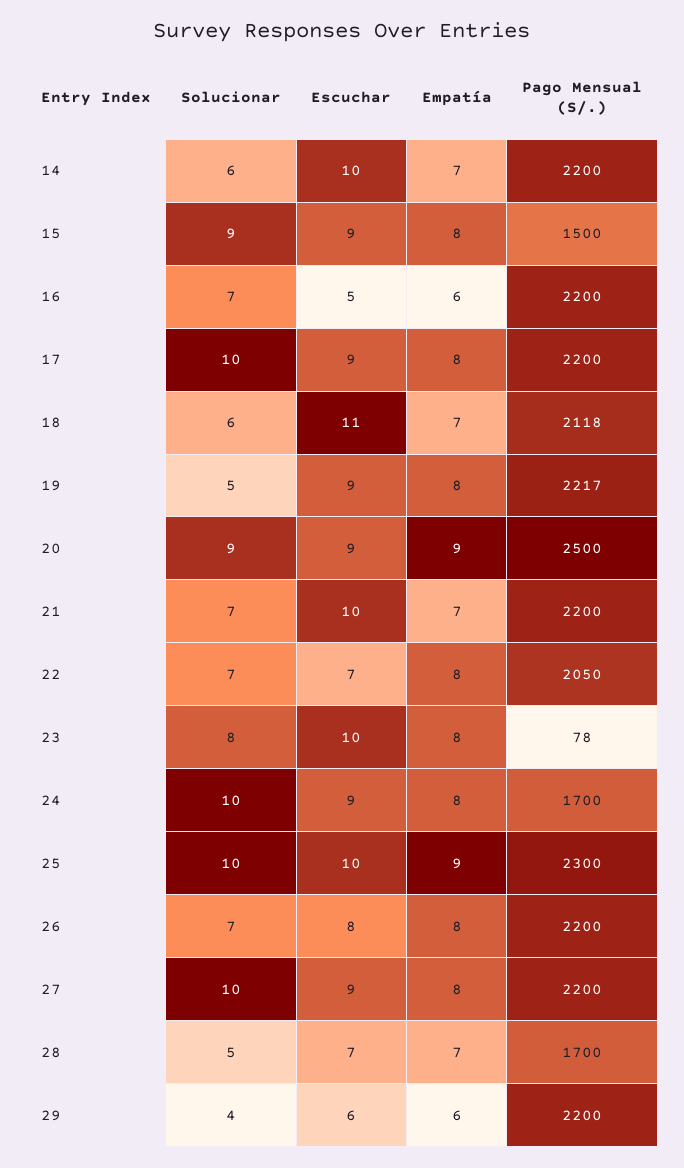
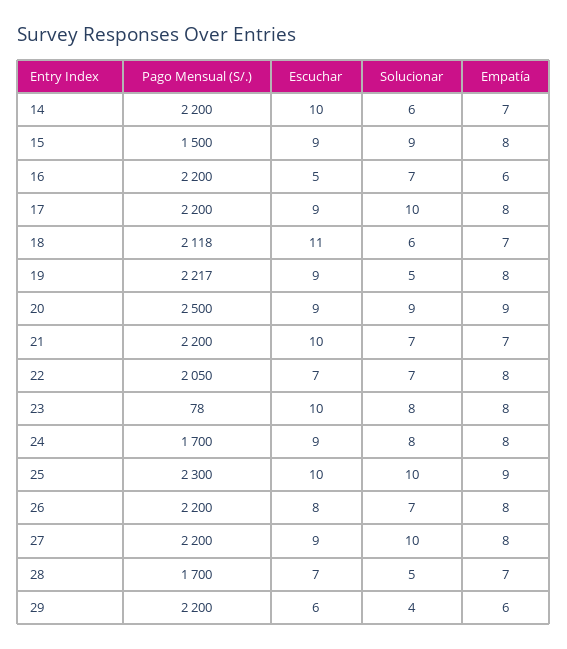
Solucionar, 24: 10 -> 8

